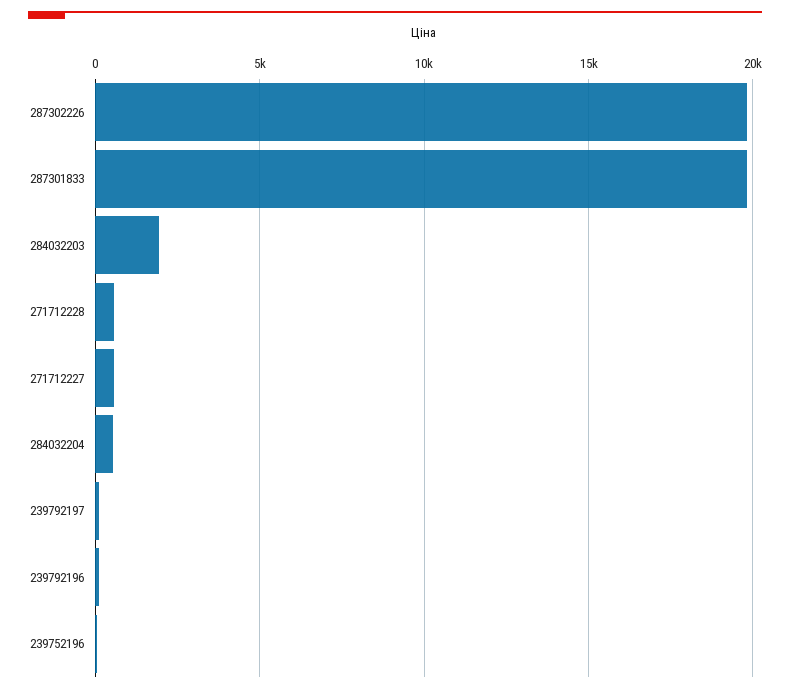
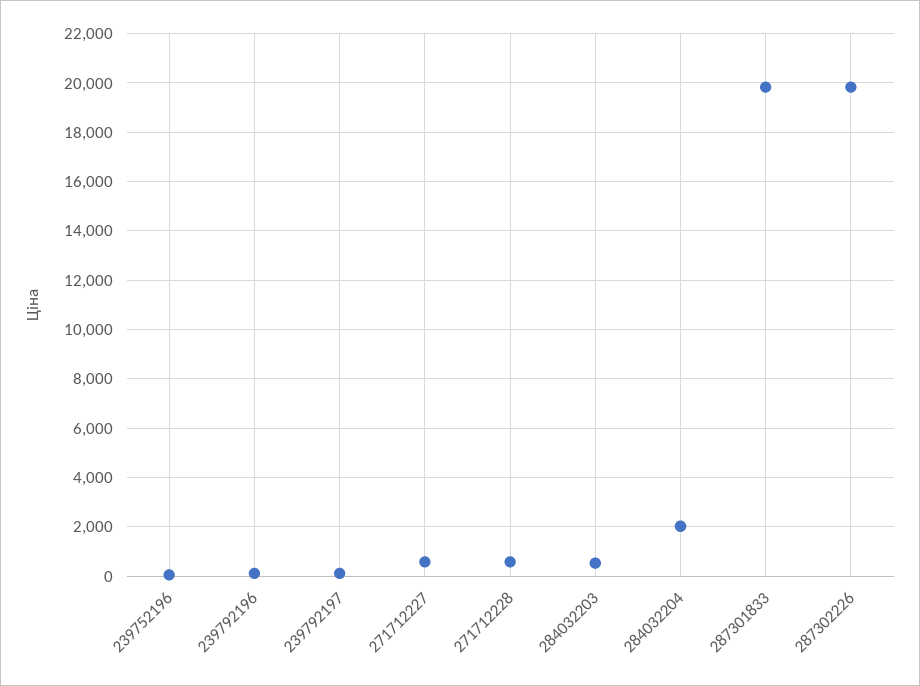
284032203: 2000 -> 500
284032204: 500 -> 2000

